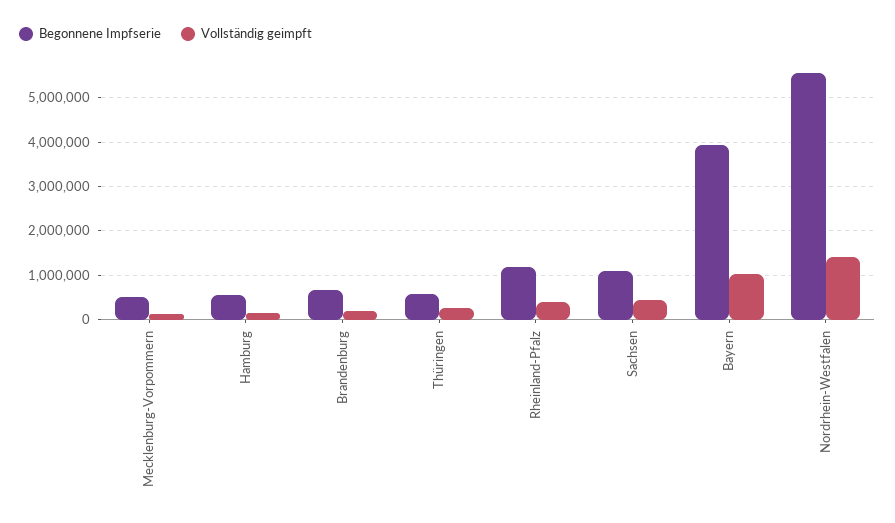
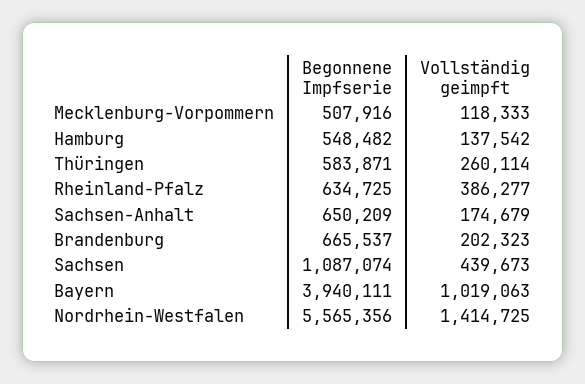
Begonnene Impfserie, Rheinland-Pfalz: 1200000 -> 634725
Begonnene Impfserie, Sachsen-Anhalt: none -> 650209
Vollständig geimpft, Sachsen-Anhalt: none -> 174679

